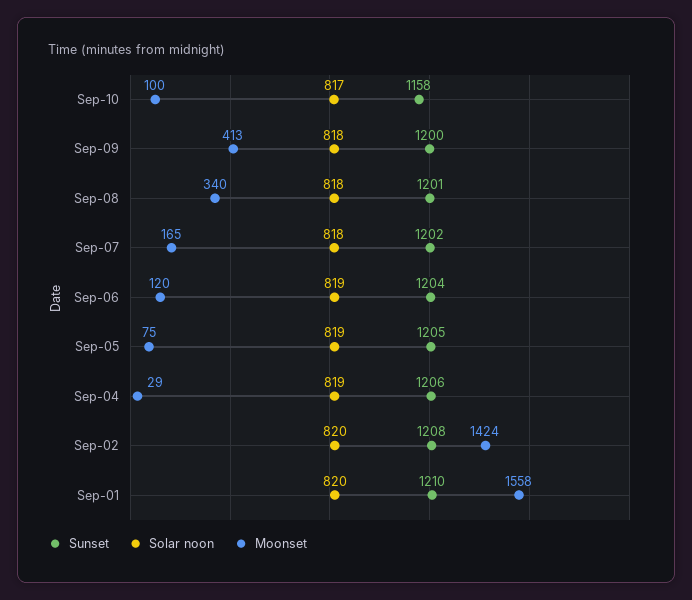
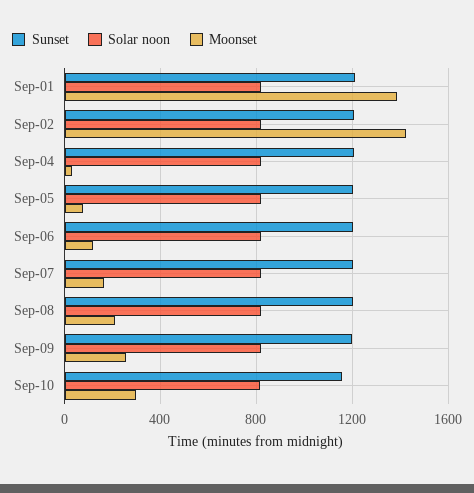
Moonset, Sep-10: 100 -> 300
Moonset, Sep-09: 413 -> 250
Moonset, Sep-08: 340 -> 200
Moonset, Sep-01: 1558 -> 1400

